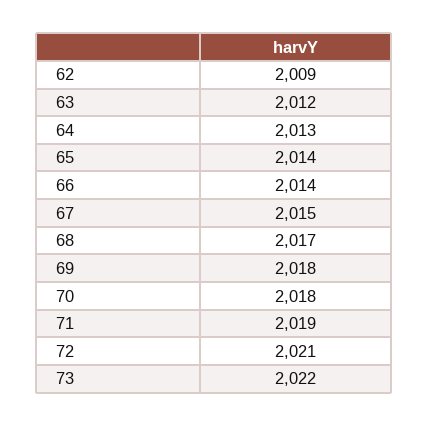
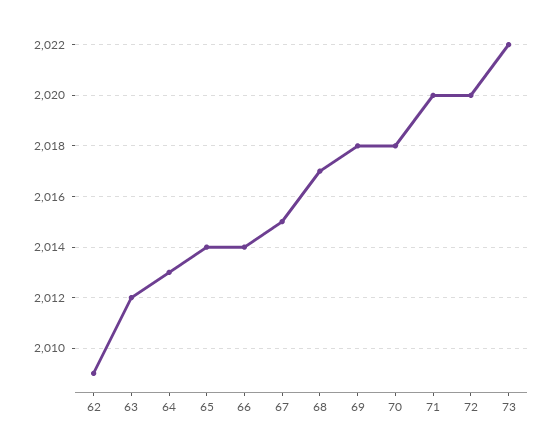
71: 2019 -> 2020
72: 2021 -> 2020

